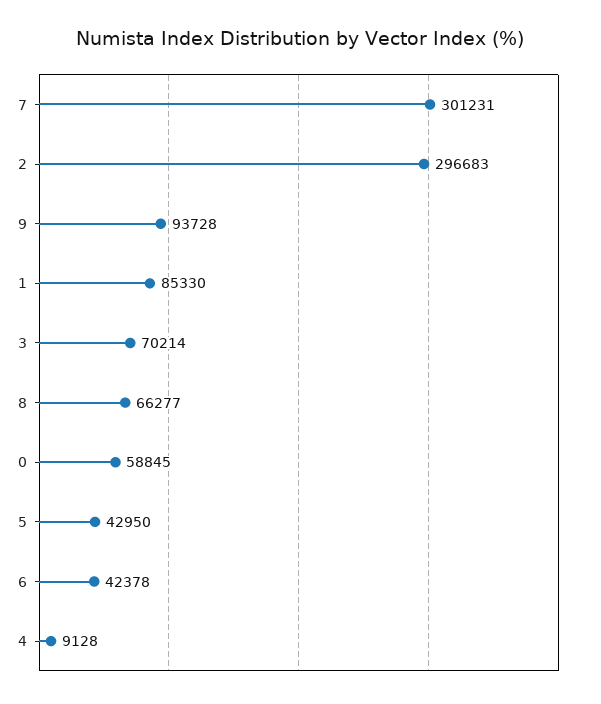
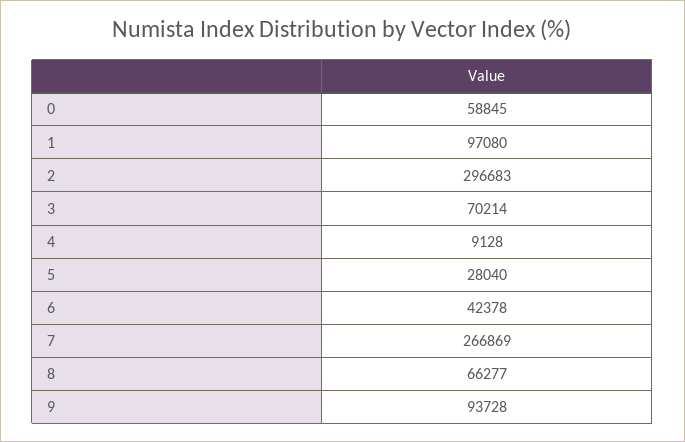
7: 301231 -> 266869
1: 85330 -> 97080
5: 42950 -> 28040

